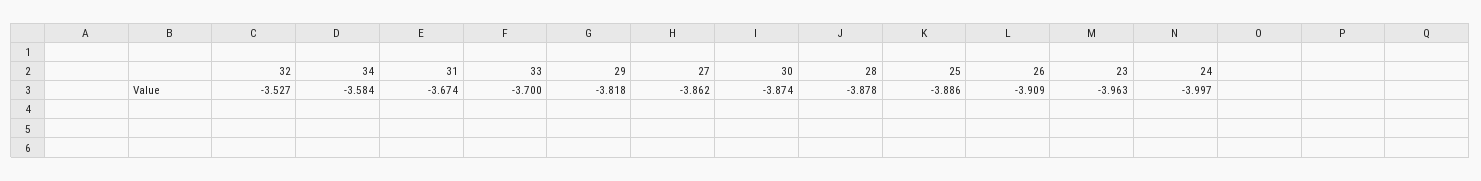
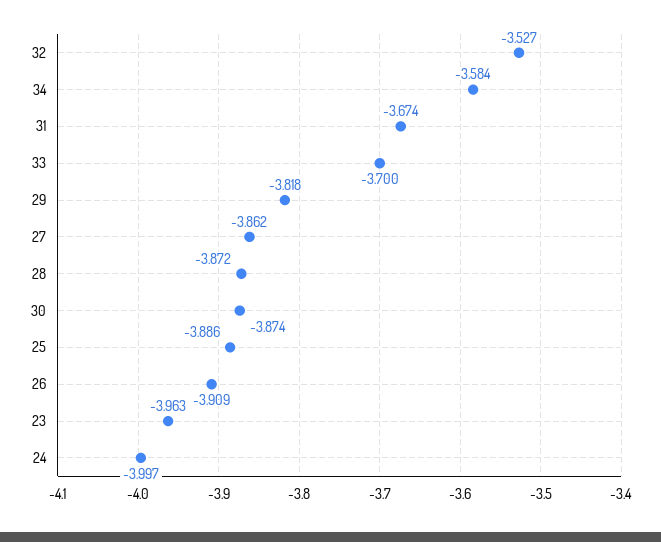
28: -3.878 -> -3.872

